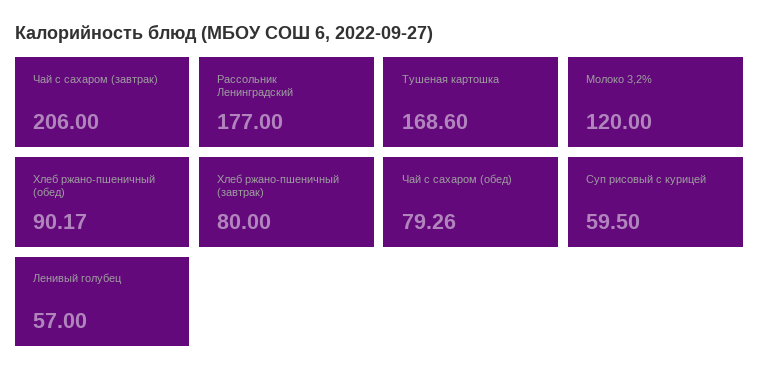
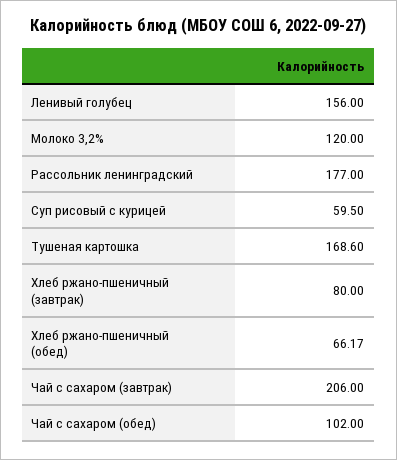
Хлеб ржано-пшеничный (обед): 90.17 -> 66.17
Чай с сахаром (обед): 79.26 -> 102
Ленивый голубец: 57 -> 156

